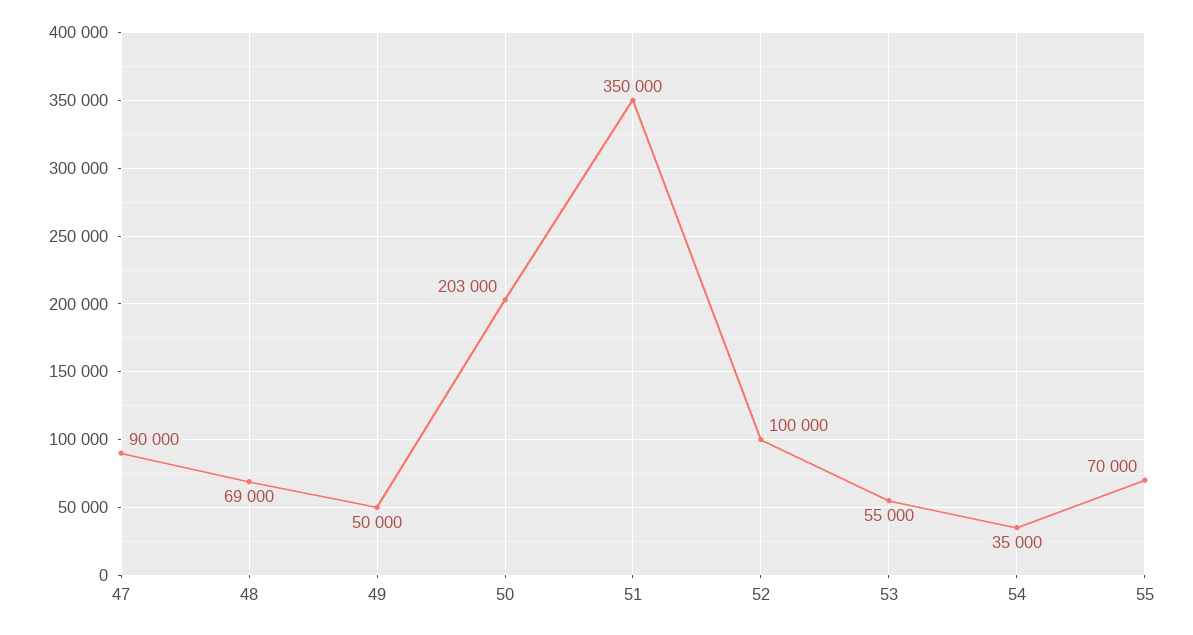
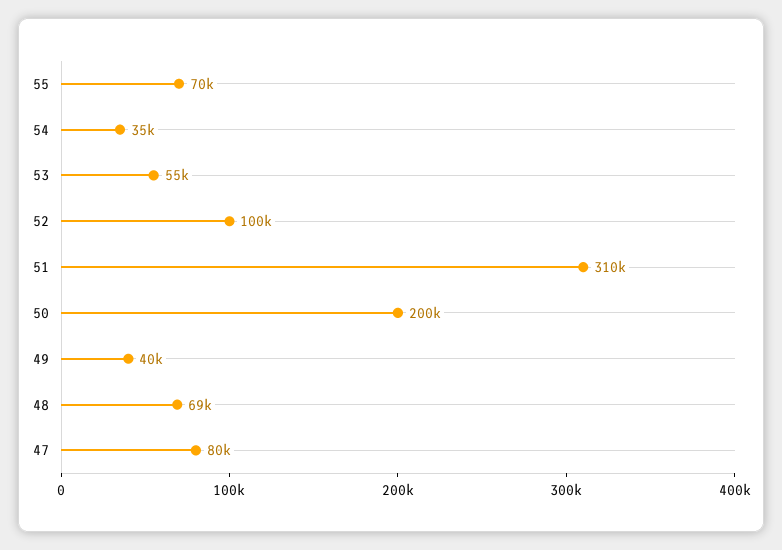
47: 90000 -> 80000
49: 50000 -> 40000
50: 203000 -> 200000
51: 350000 -> 310000

